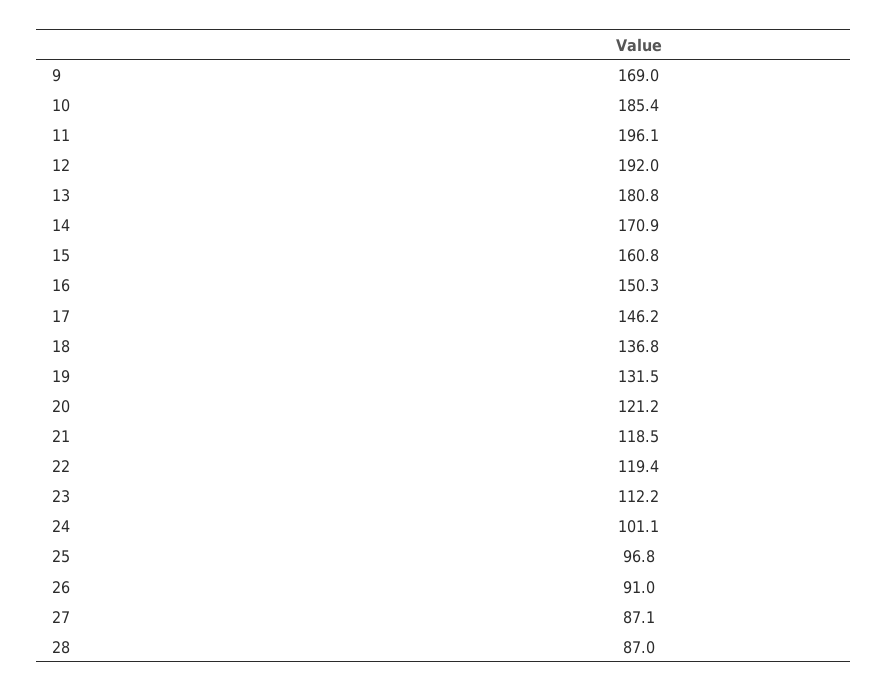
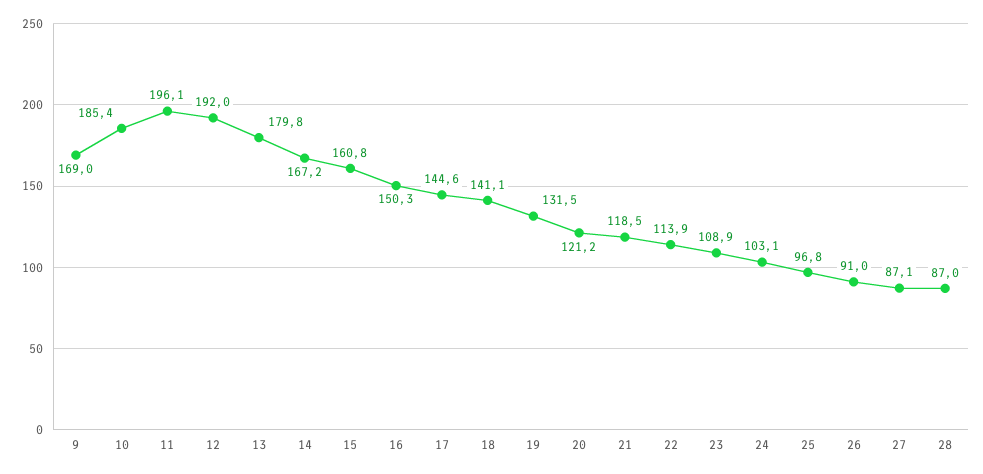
13: 180.8 -> 179.8
14: 170.9 -> 167.2
17: 146.2 -> 144.6
18: 136.8 -> 141.1
22: 119.4 -> 113.9
23: 112.2 -> 108.9
24: 101.1 -> 103.1

